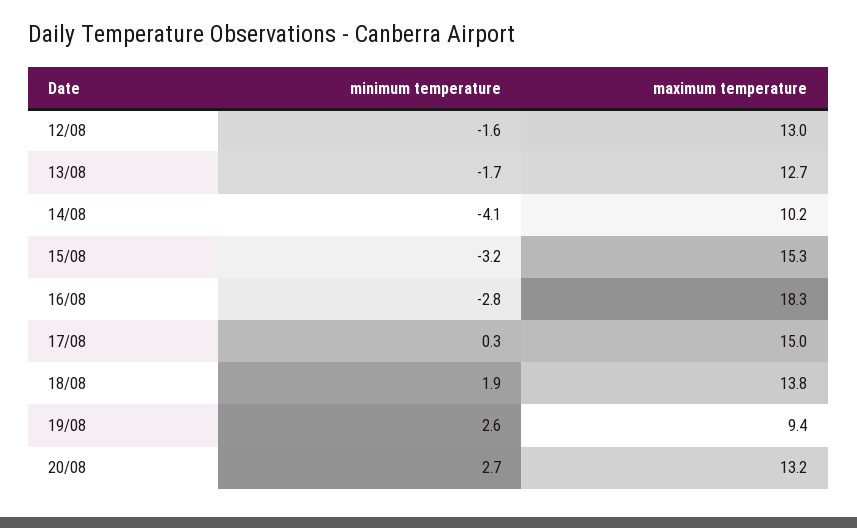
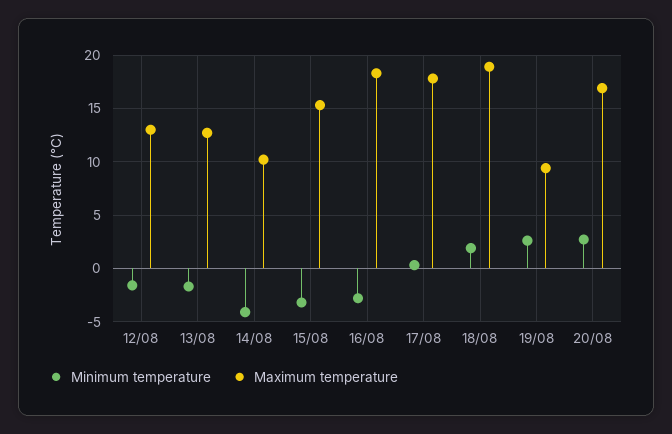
maximum temperature, 17/08: 15 -> 18
maximum temperature, 18/08: 13.8 -> 19
maximum temperature, 20/08: 13.2 -> 17

